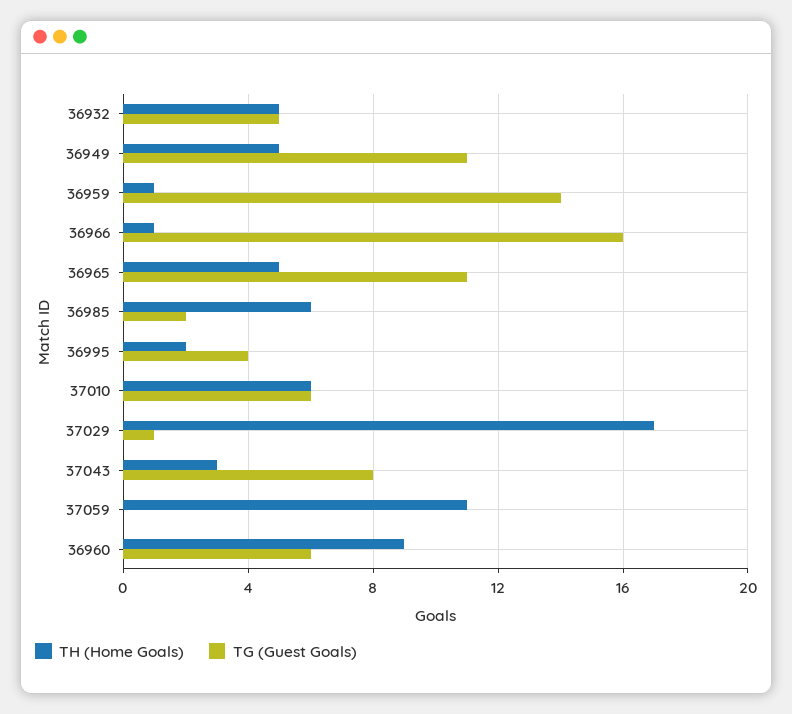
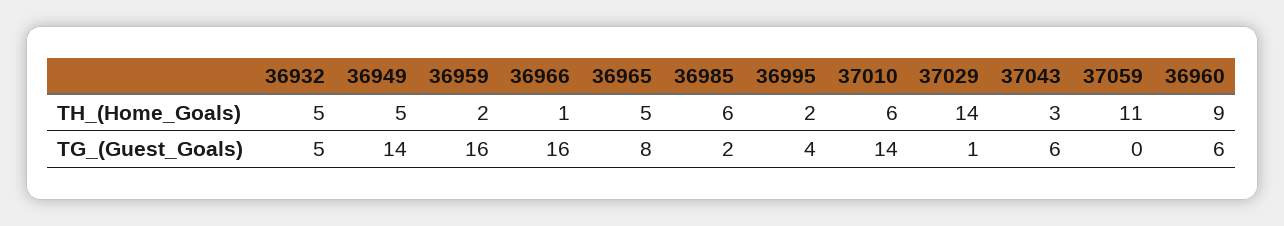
TG (Guest Goals), 36949: 11 -> 14
TH (Home Goals), 36959: 1 -> 2
TG (Guest Goals), 36959: 14 -> 16
TG (Guest Goals), 36965: 11 -> 8
TG (Guest Goals), 37010: 6 -> 14
TH (Home Goals), 37029: 17 -> 14
TG (Guest Goals), 37043: 8 -> 6

